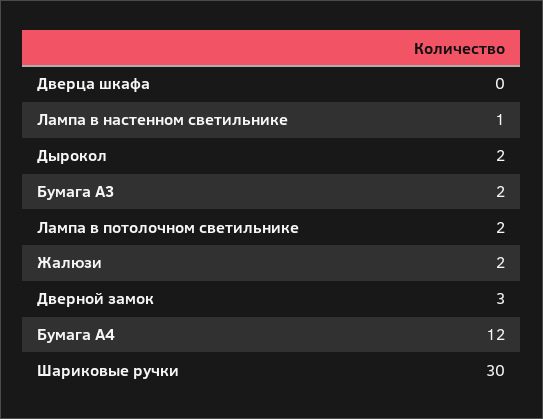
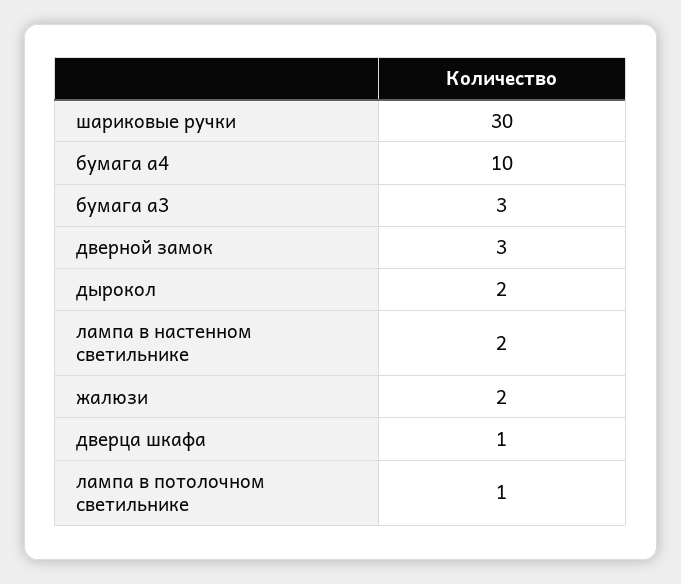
Дверца шкафа: 0 -> 1
Лампа в настенном светильнике: 1 -> 2
Бумага А3: 2 -> 3
Лампа в потолочном светильнике: 2 -> 1
Бумага А4: 12 -> 10

